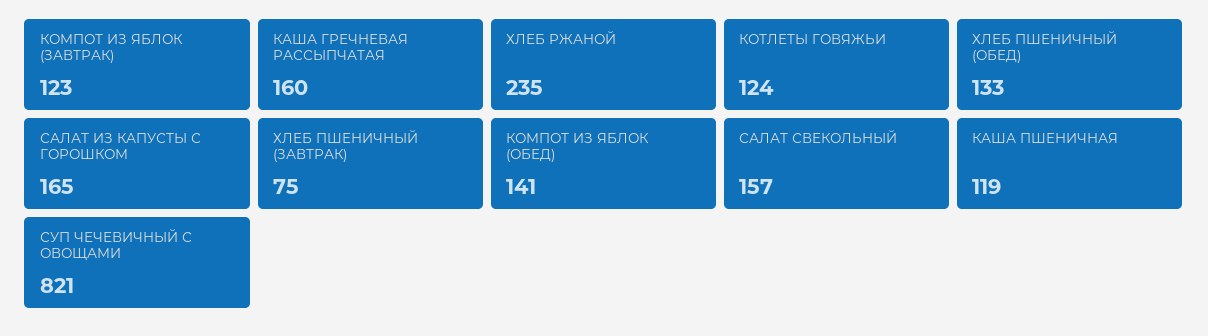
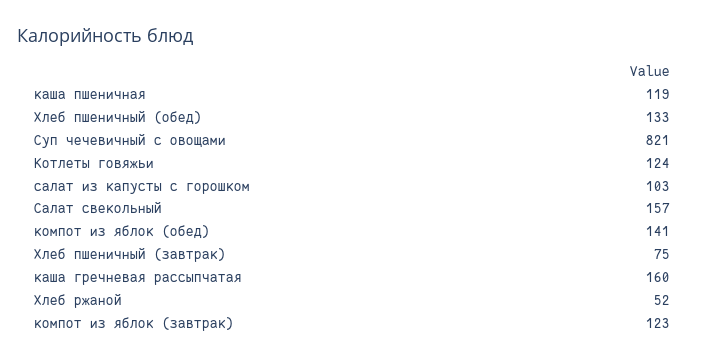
ХЛЕБ РЖАНОЙ: 235 -> 52
САЛАТ ИЗ КАПУСТЫ С ГОРОШКОМ: 165 -> 103

